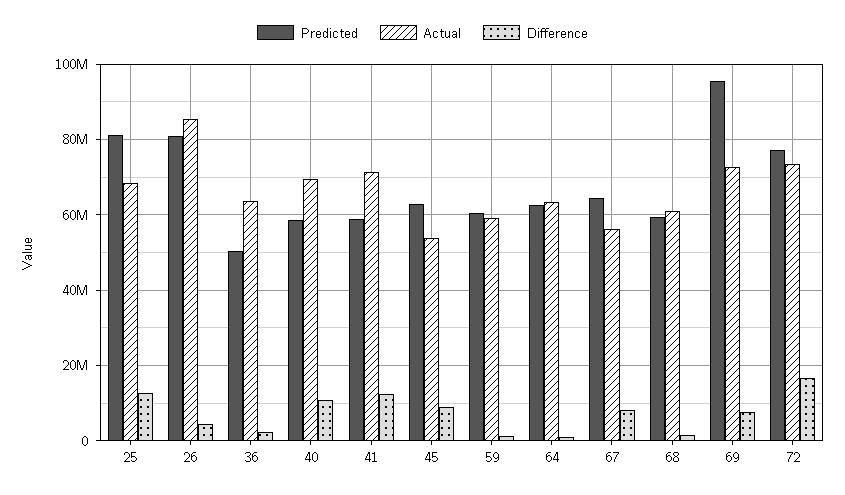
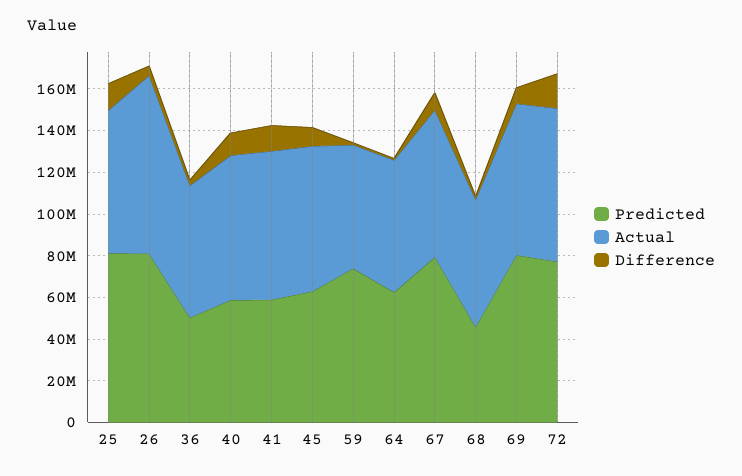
Actual, 45: 54000000 -> 70000000
Predicted, 59: 60000000 -> 75000000
Predicted, 67: 64000000 -> 80000000
Actual, 67: 56000000 -> 70000000
Predicted, 68: 60000000 -> 45000000
Predicted, 69: 96000000 -> 80000000

